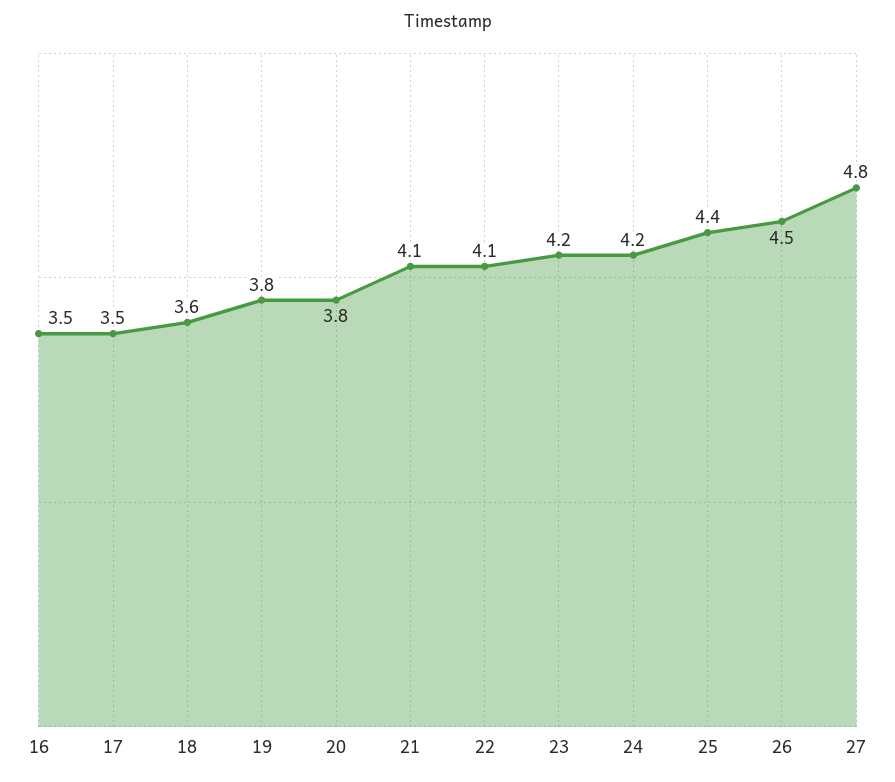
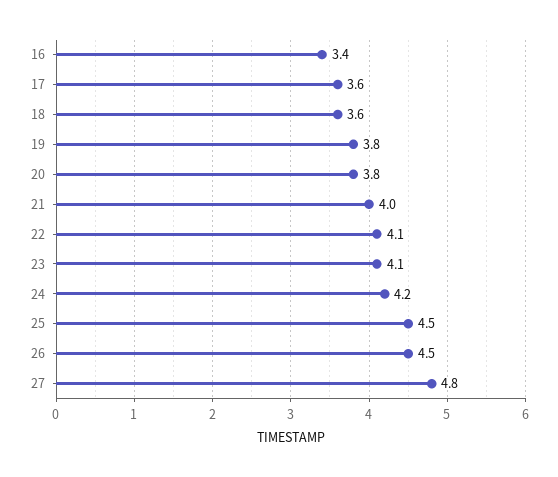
16: 3.5 -> 3.4
17: 3.5 -> 3.6
21: 4.1 -> 4
23: 4.2 -> 4.1
25: 4.4 -> 4.5

